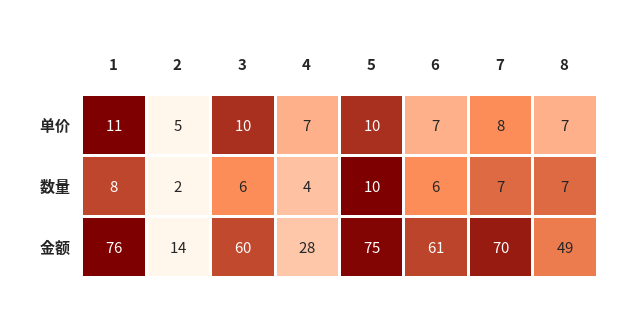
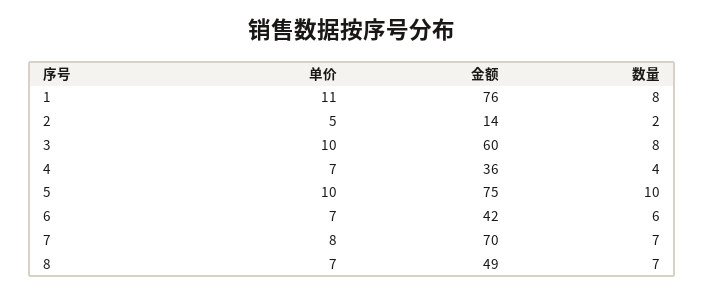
3, 数量: 6 -> 8
4, 金额: 28 -> 36
6, 金额: 61 -> 42

